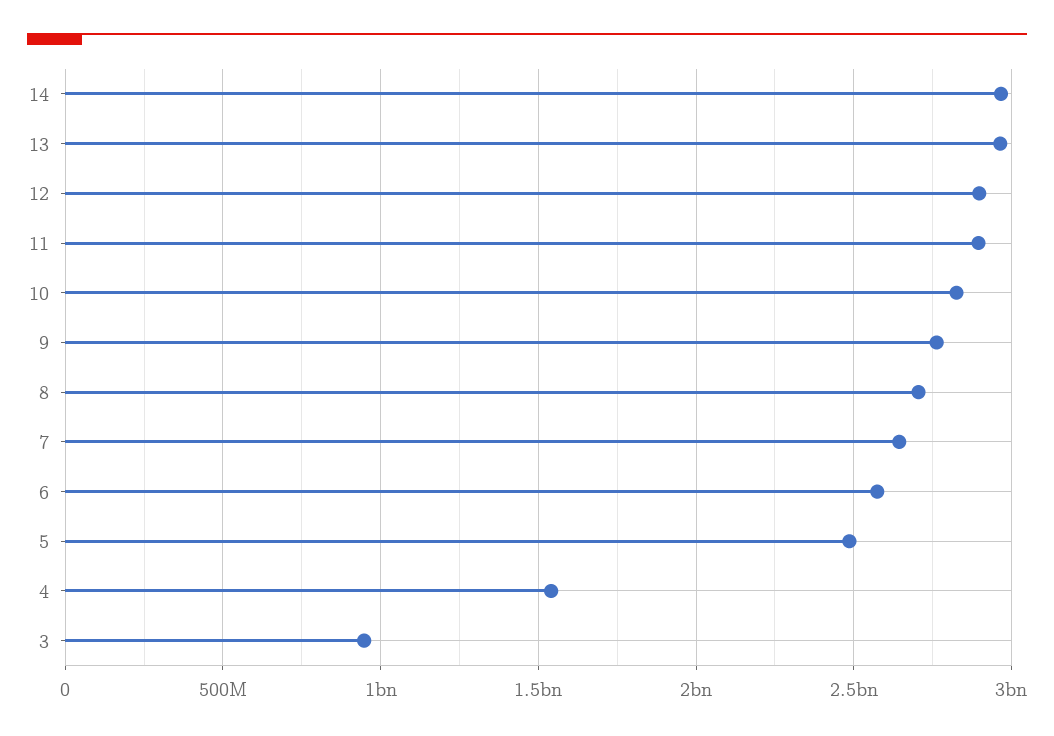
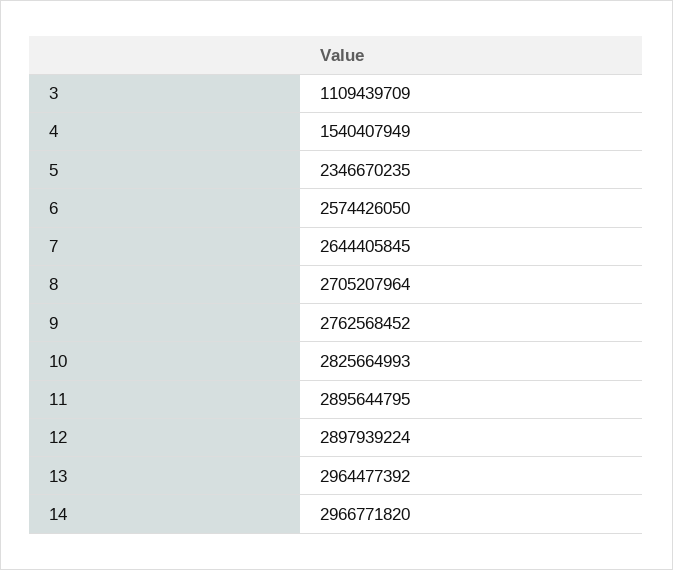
5: 2500000000 -> 2346670235
3: 950000000 -> 1109439709

